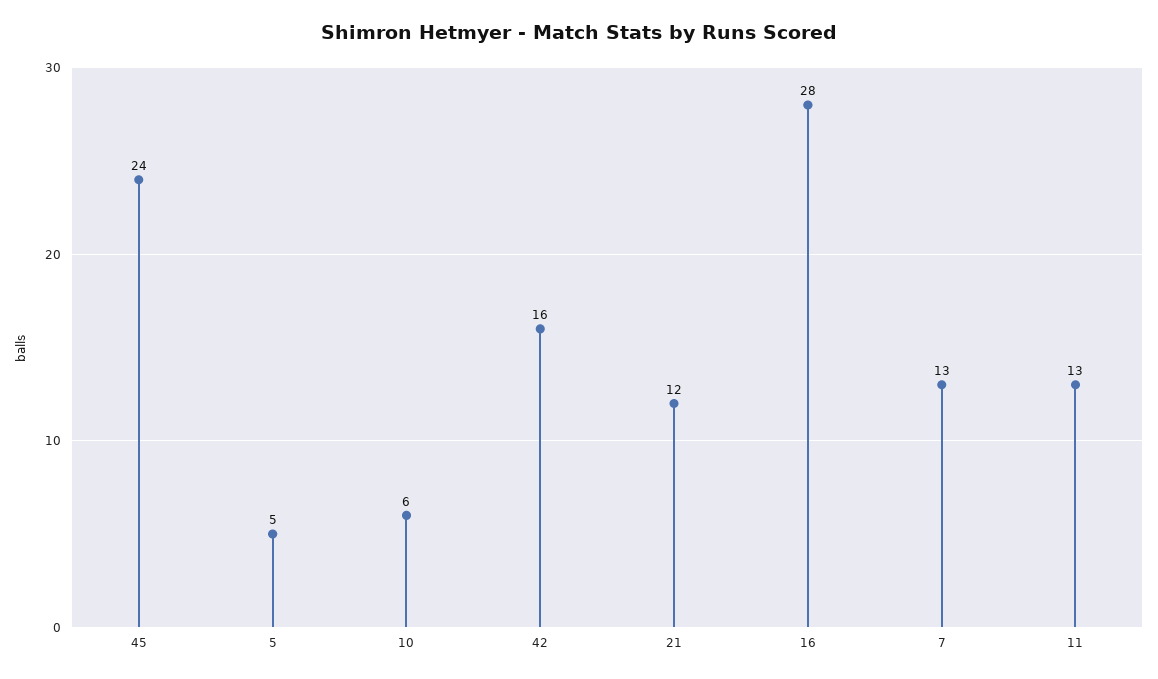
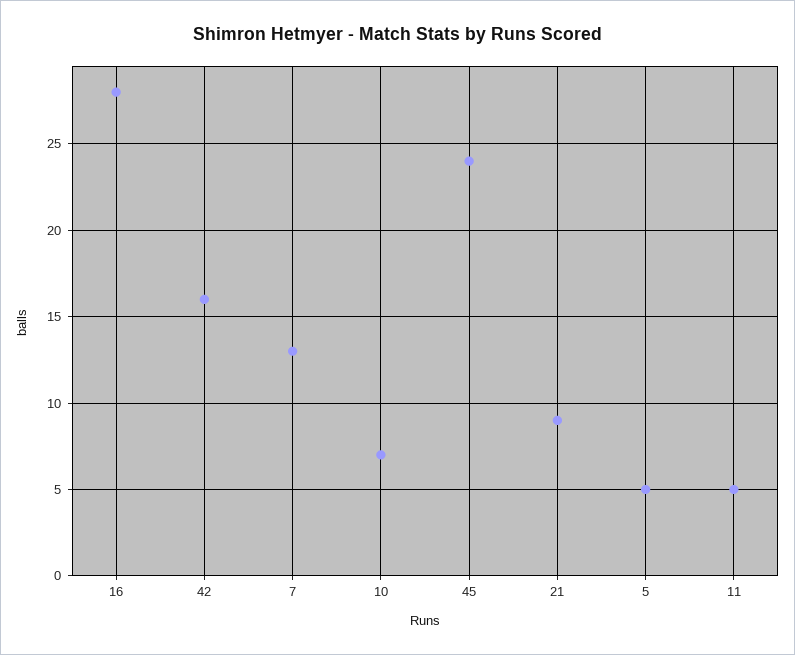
10: 6 -> 7
21: 12 -> 9
11: 13 -> 5

